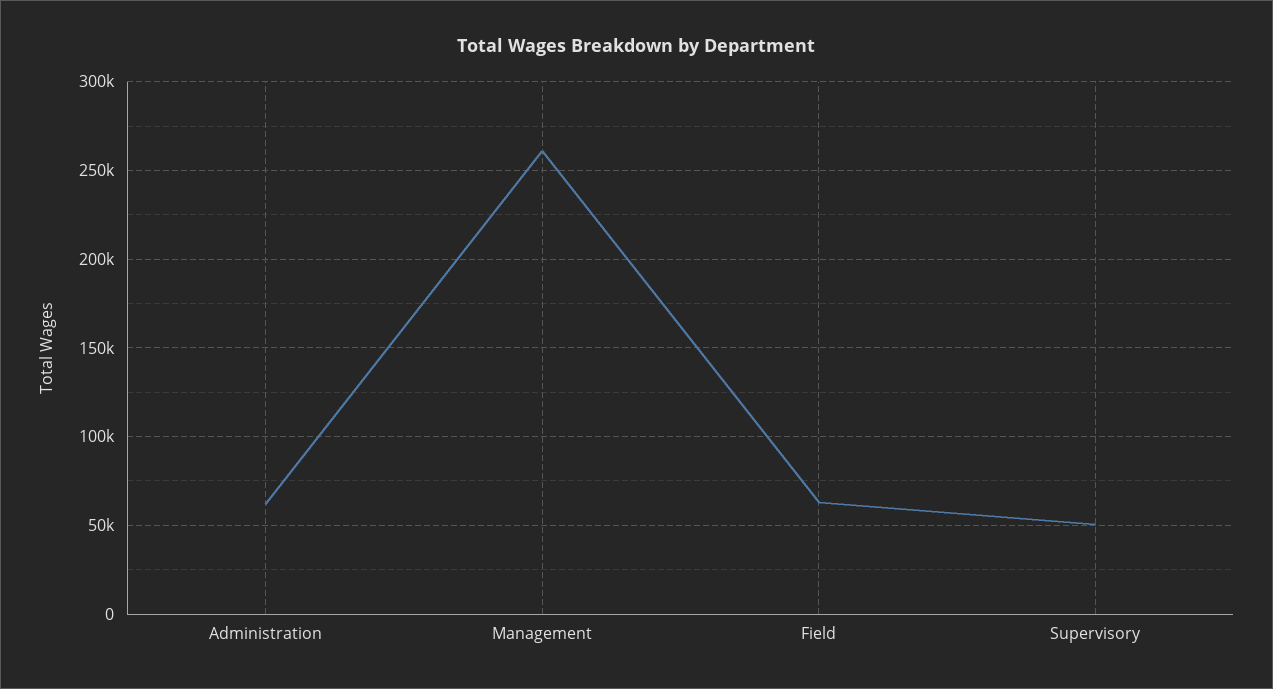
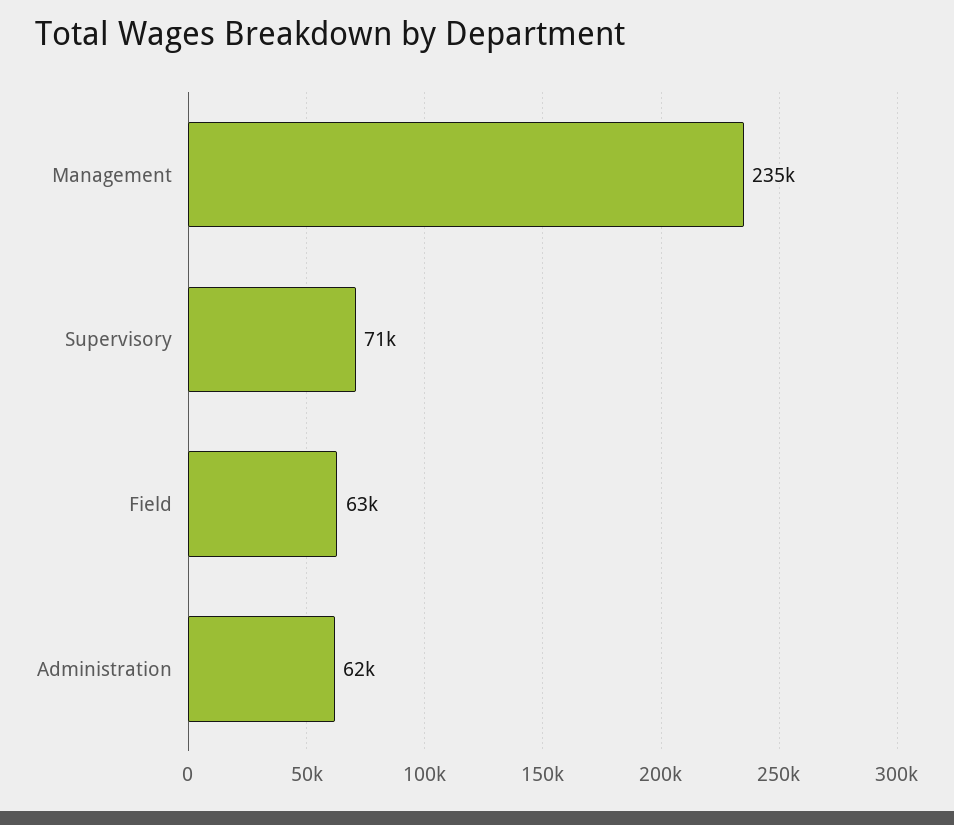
Management: 260000 -> 235000
Supervisory: 50000 -> 71000

